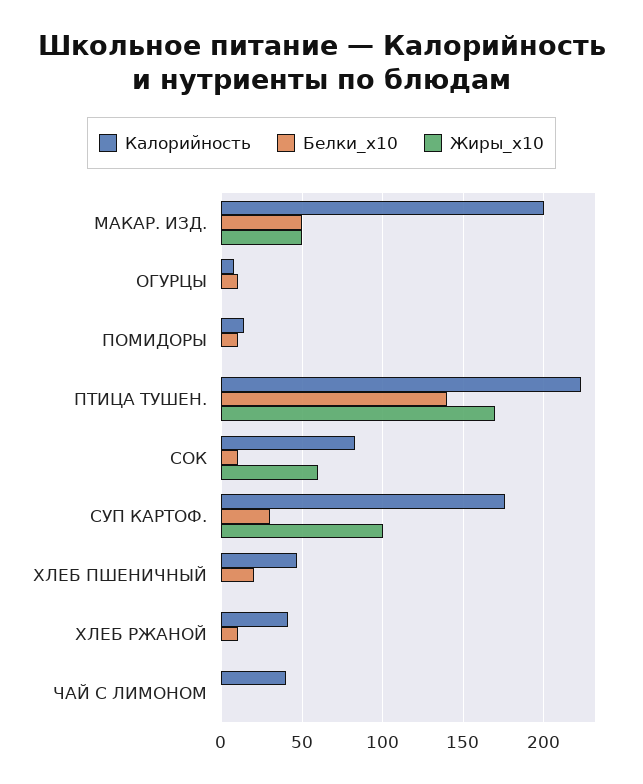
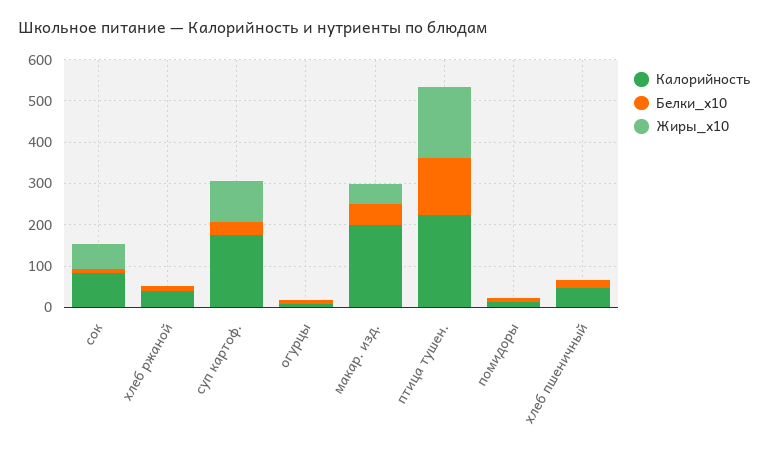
Калорийность, ЧАЙ С ЛИМОНОМ: 40 -> none
Белки_x10, ЧАЙ С ЛИМОНОМ: 0 -> none
Жиры_x10, ЧАЙ С ЛИМОНОМ: 0 -> none

